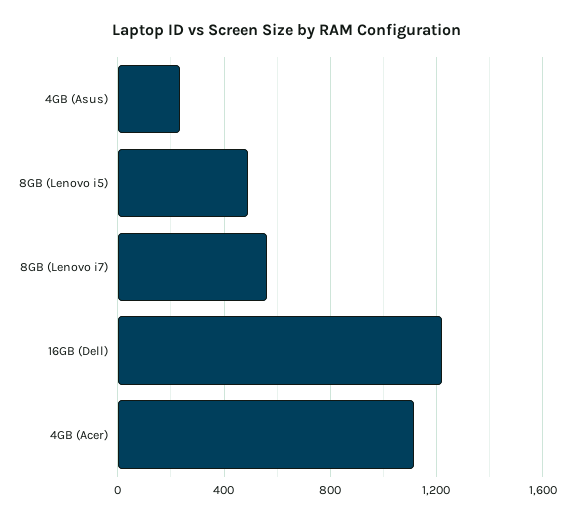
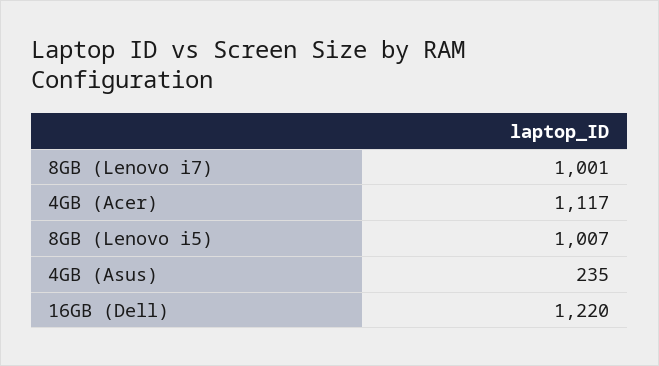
8GB (Lenovo i5): 500 -> 1007
8GB (Lenovo i7): 550 -> 1001

